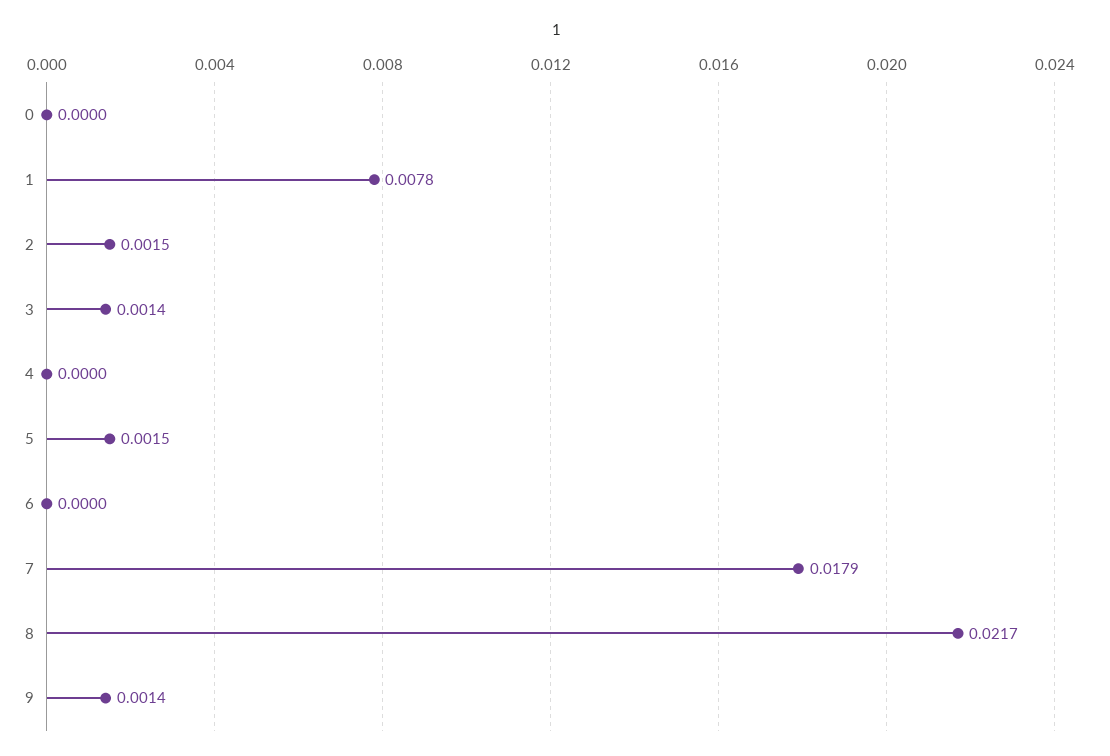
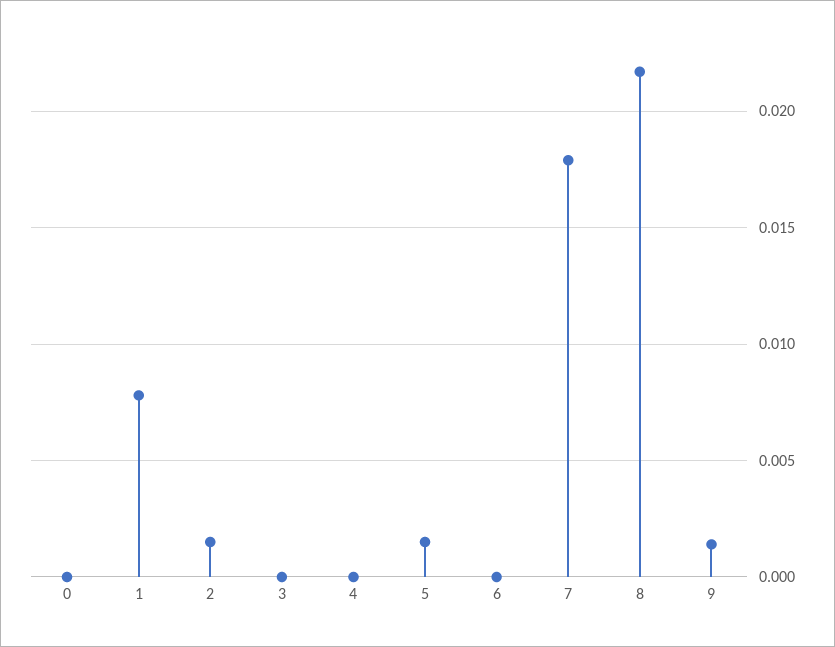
3: 0.0014 -> 0

